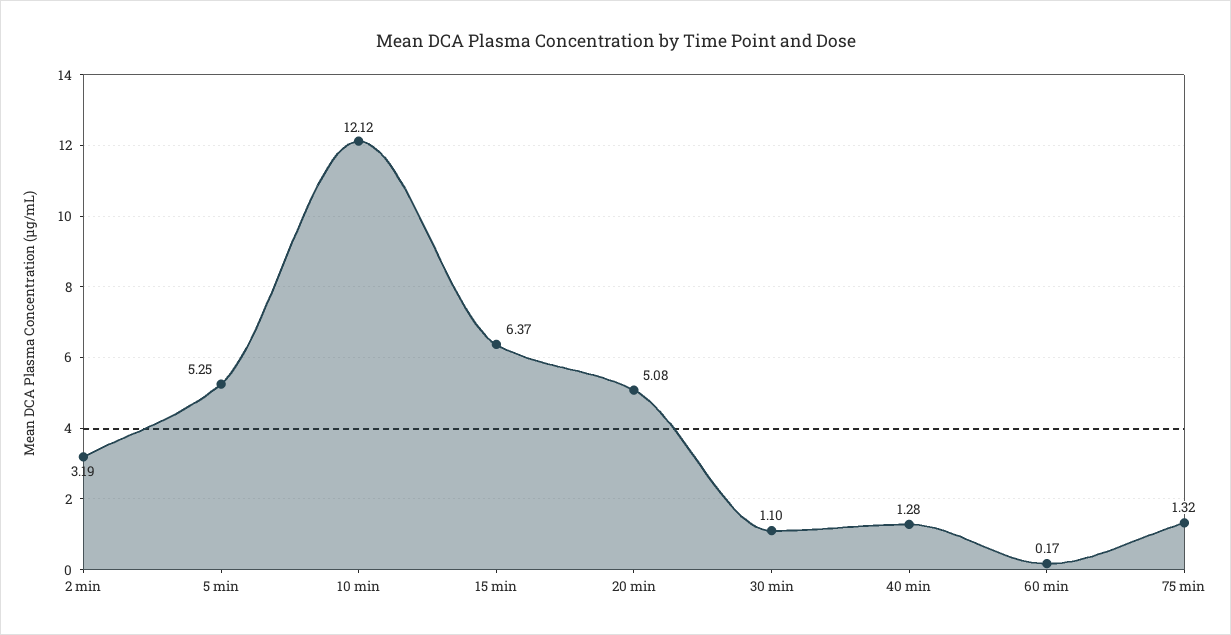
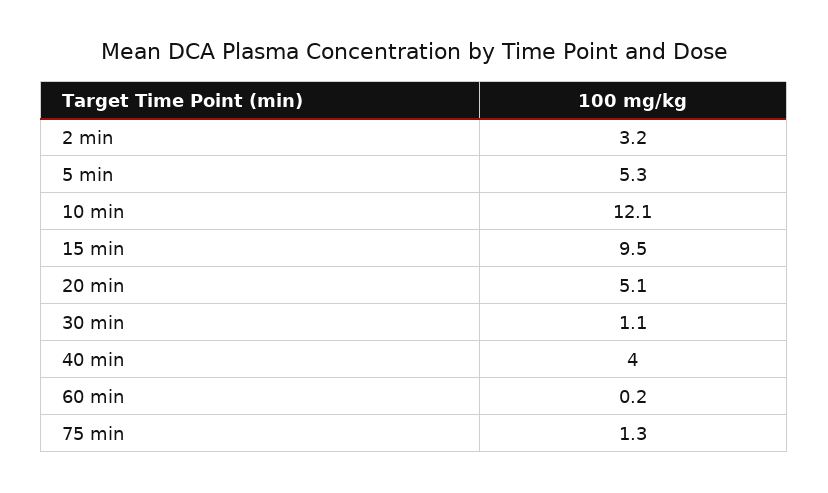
15 min: 6.37 -> 9.5
40 min: 1.28 -> 4

